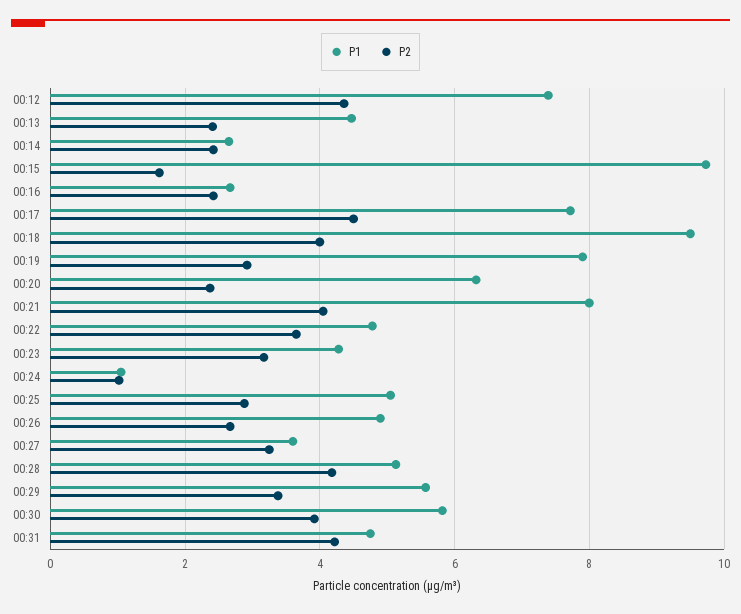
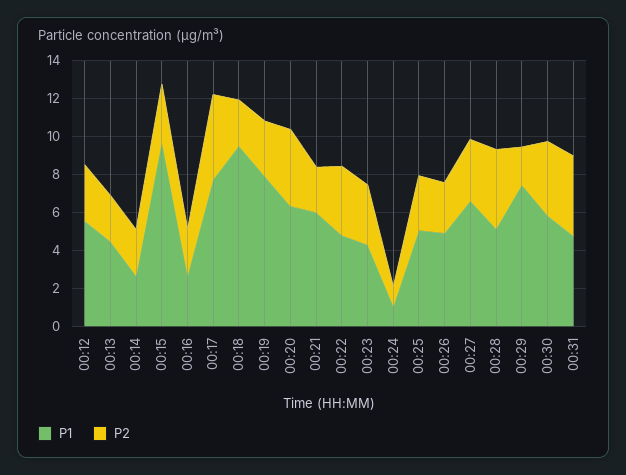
P1, 00:12: 7.4 -> 5.5
P2, 00:12: 4.4 -> 3
P2, 00:15: 1.6 -> 3
P2, 00:18: 4 -> 2.5
P2, 00:20: 2.4 -> 4
P1, 00:21: 8 -> 6
P2, 00:21: 4 -> 2.5
P1, 00:27: 3.6 -> 6.5
P1, 00:29: 5.6 -> 7.5
P2, 00:29: 3.4 -> 2

